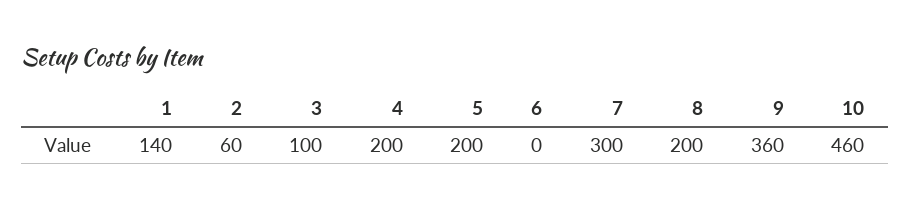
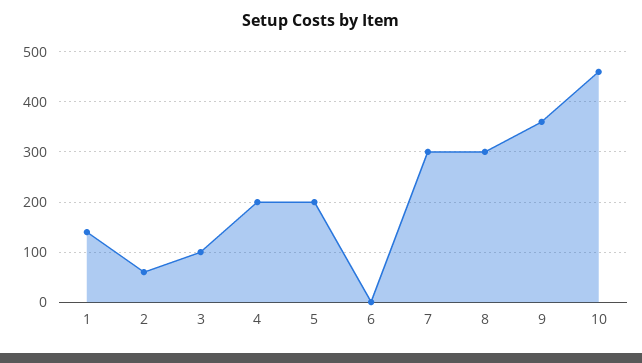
8: 200 -> 300

